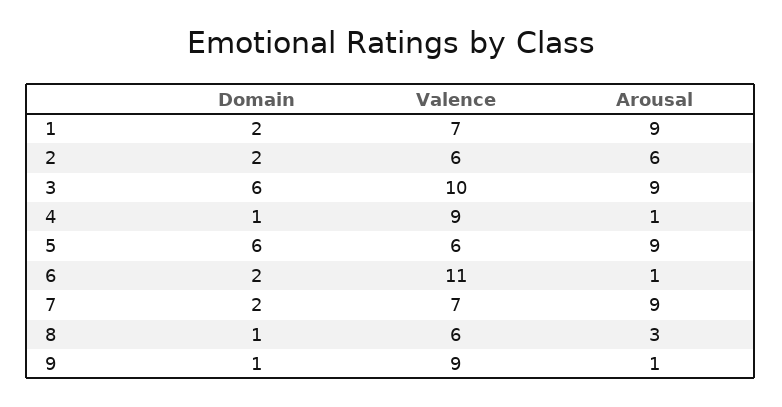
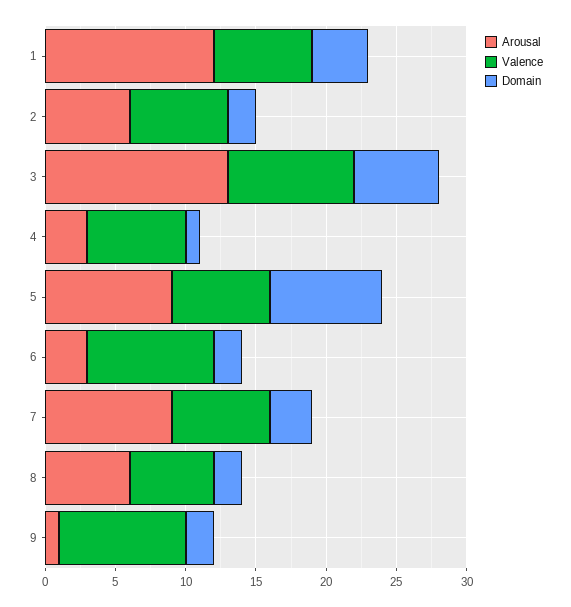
Domain, 1: 2 -> 4
Arousal, 1: 9 -> 12
Valence, 2: 6 -> 7
Valence, 3: 10 -> 9
Arousal, 3: 9 -> 13
Valence, 4: 9 -> 7
Arousal, 4: 1 -> 3
Domain, 5: 6 -> 8
Valence, 5: 6 -> 7
Valence, 6: 11 -> 9
Arousal, 6: 1 -> 3
Domain, 7: 2 -> 3
Domain, 8: 1 -> 2
Arousal, 8: 3 -> 6
Domain, 9: 1 -> 2

